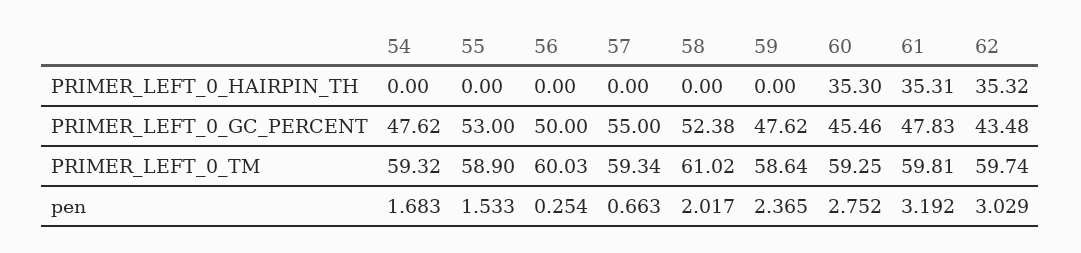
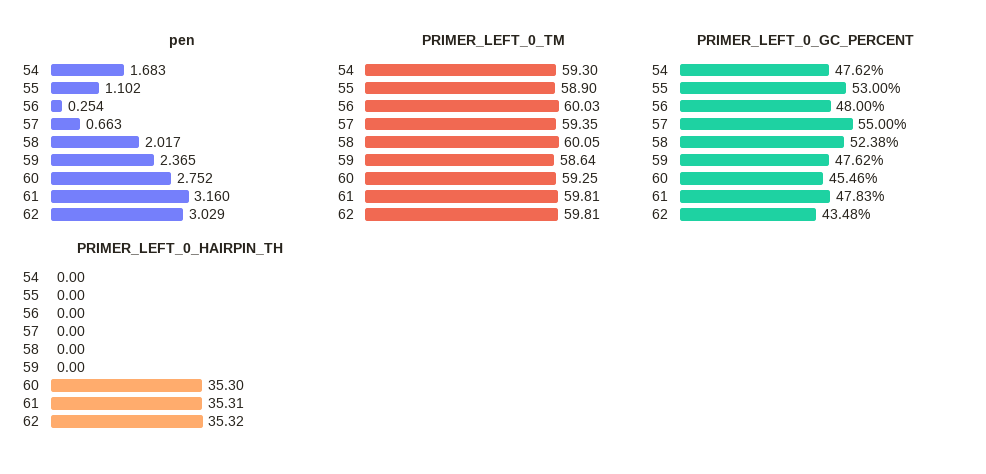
PRIMER_LEFT_0_GC_PERCENT, 56: 50 -> 48
PRIMER_LEFT_0_TM, 54: 59.32 -> 59.3
PRIMER_LEFT_0_TM, 57: 59.34 -> 59.35
PRIMER_LEFT_0_TM, 58: 61.02 -> 60.05
PRIMER_LEFT_0_TM, 62: 59.74 -> 59.81
pen, 55: 1.533 -> 1.102
pen, 61: 3.192 -> 3.16

